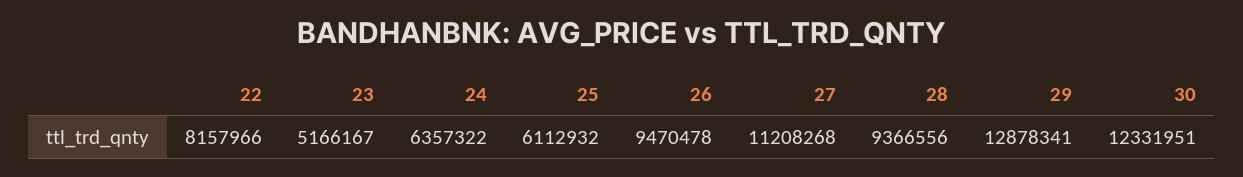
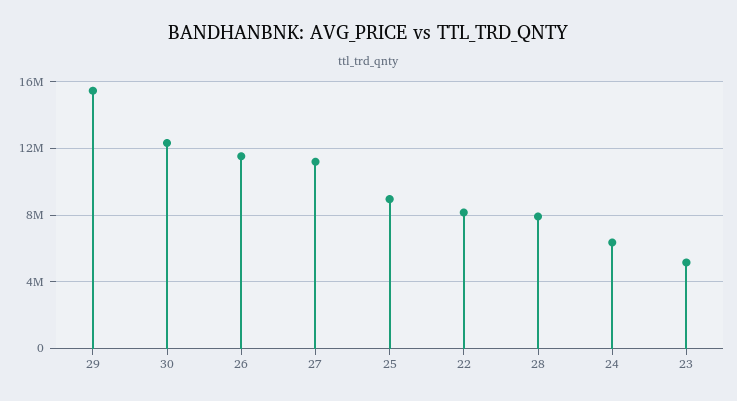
25: 6112932 -> 9000000
26: 9470478 -> 11500000
28: 9366556 -> 8000000
29: 12878341 -> 15500000

